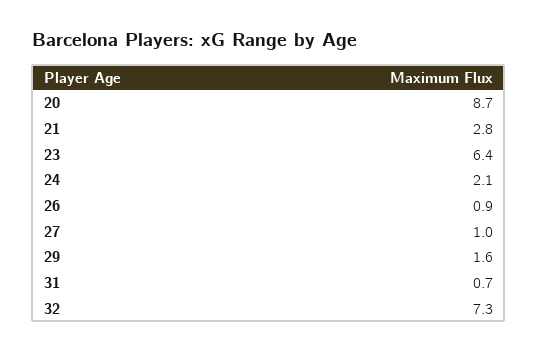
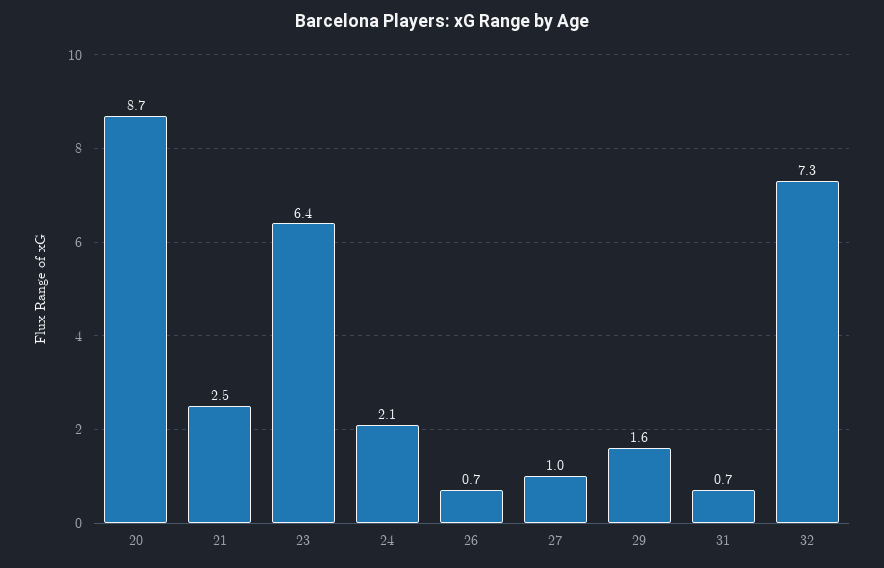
21: 2.8 -> 2.5
26: 0.9 -> 0.7

